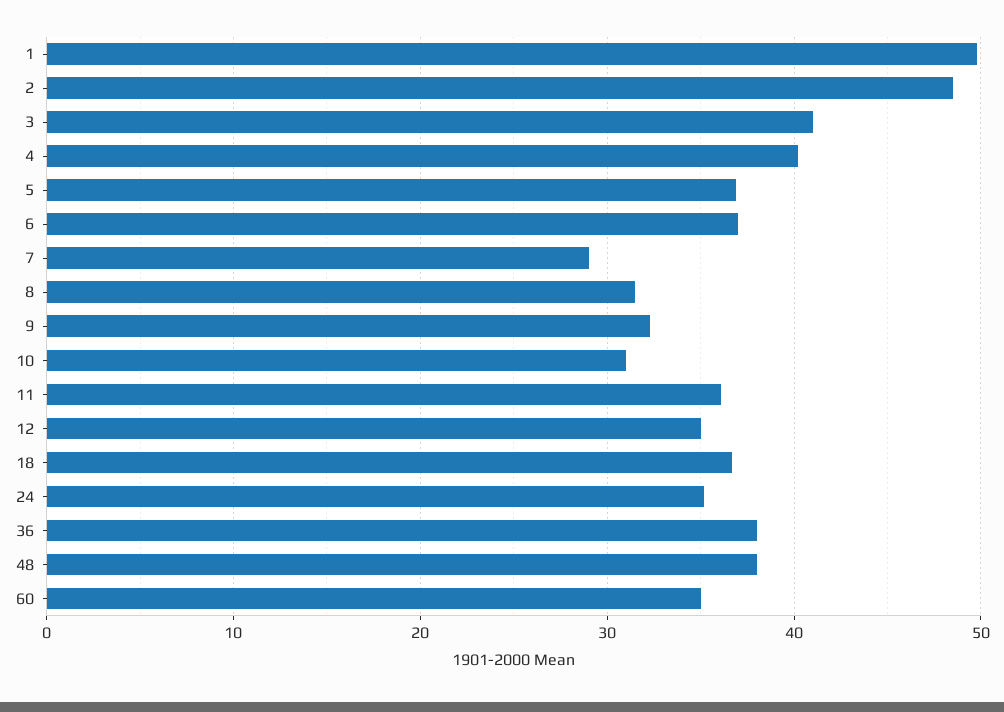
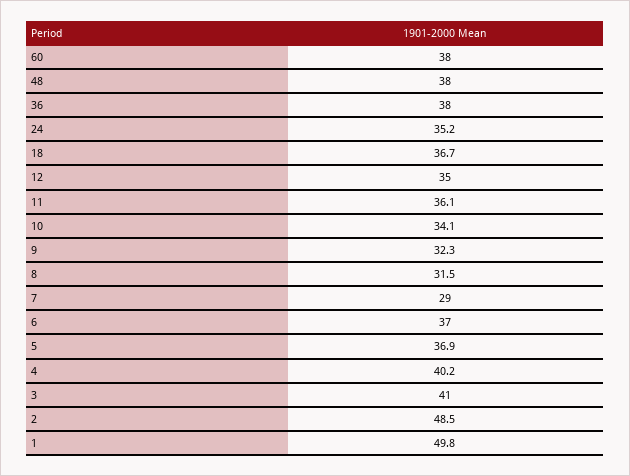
10: 31 -> 34.1
60: 35 -> 38

